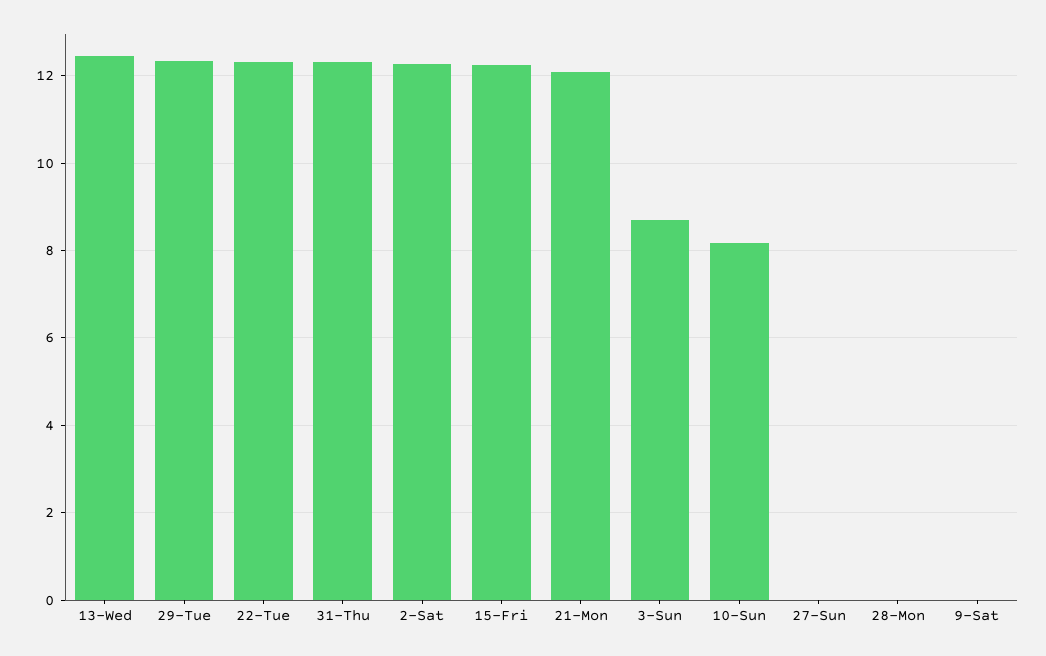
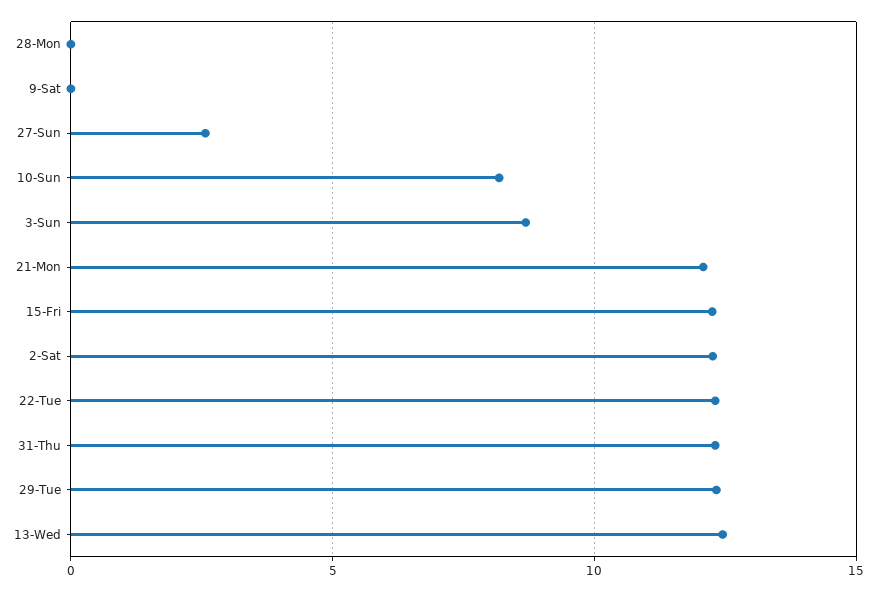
27-Sun: 0 -> 2.5

